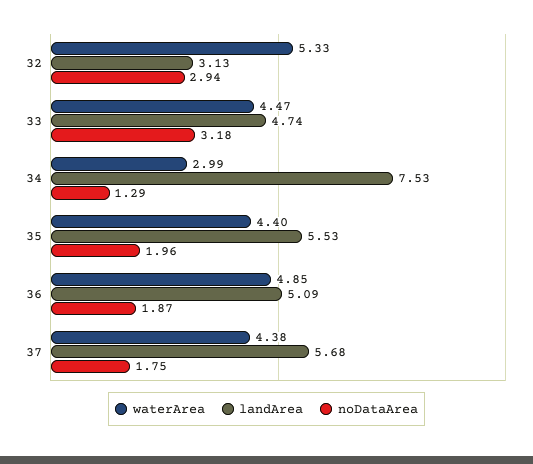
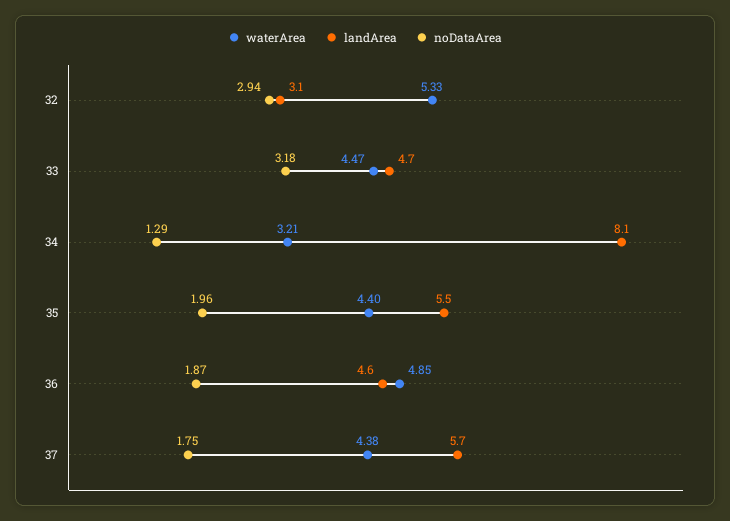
waterArea, 34: 2.99 -> 3.21
landArea, 34: 7.53 -> 8.1
landArea, 36: 5.09 -> 4.6

